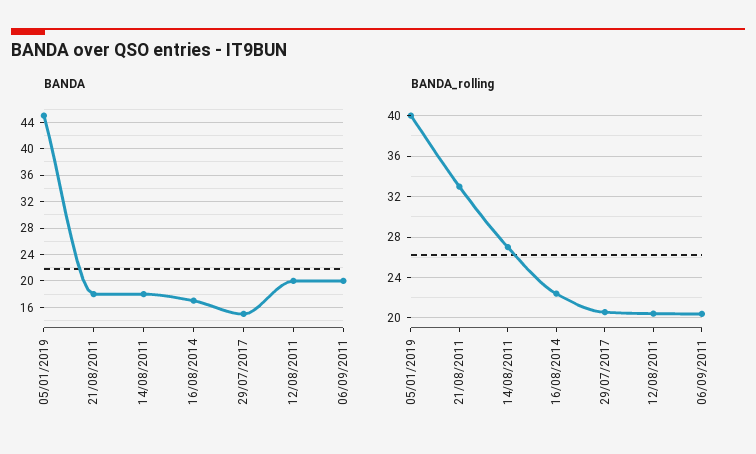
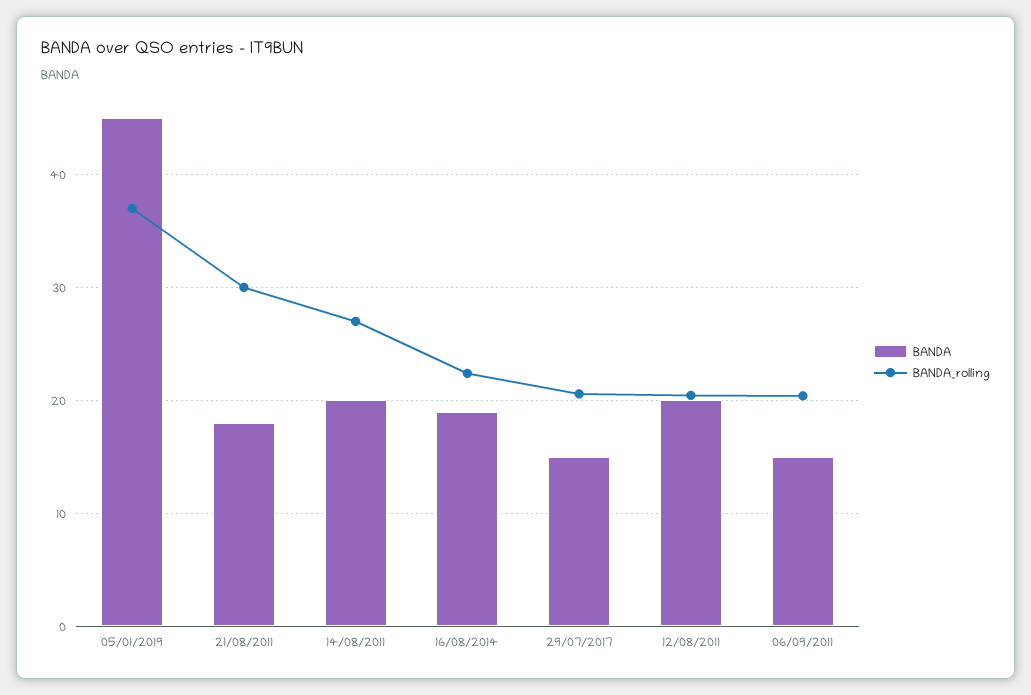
BANDA, 14/08/2011: 18 -> 20
BANDA, 16/08/2014: 17 -> 19
BANDA, 06/09/2011: 20 -> 15
BANDA_rolling, 05/01/2019: 40 -> 37
BANDA_rolling, 21/08/2011: 33 -> 30

